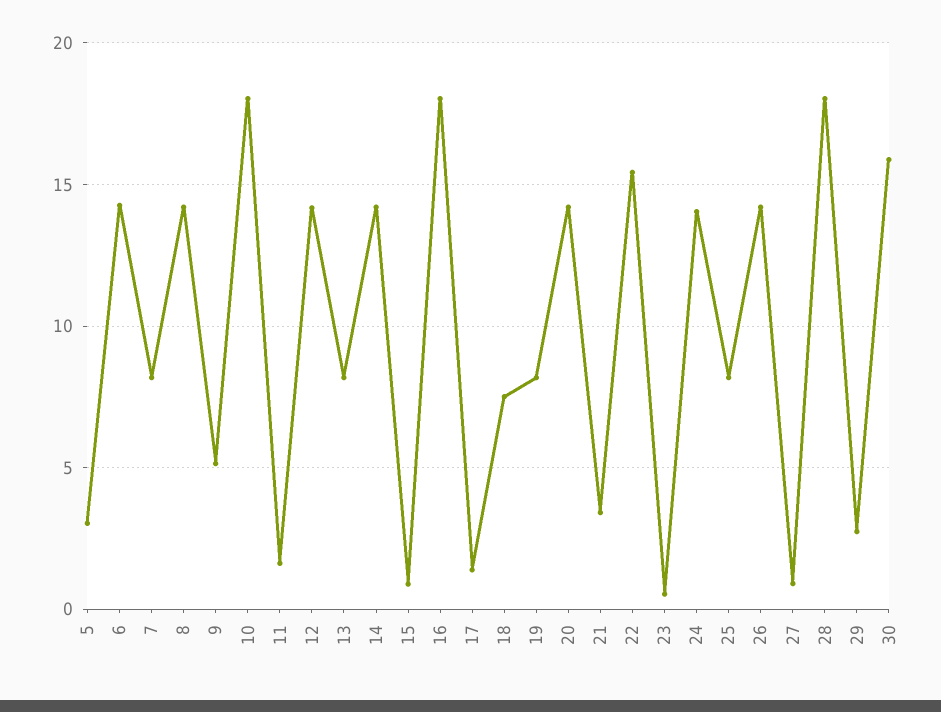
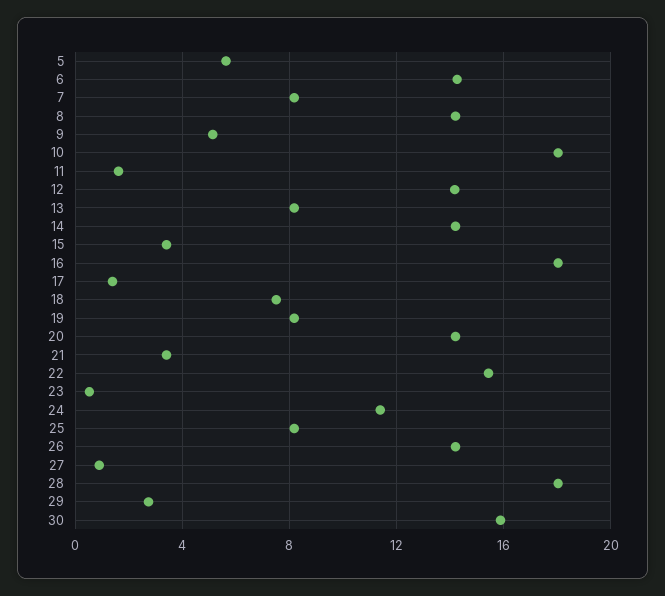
5: 3 -> 5.5
15: 1 -> 3.5
24: 14 -> 11.5

